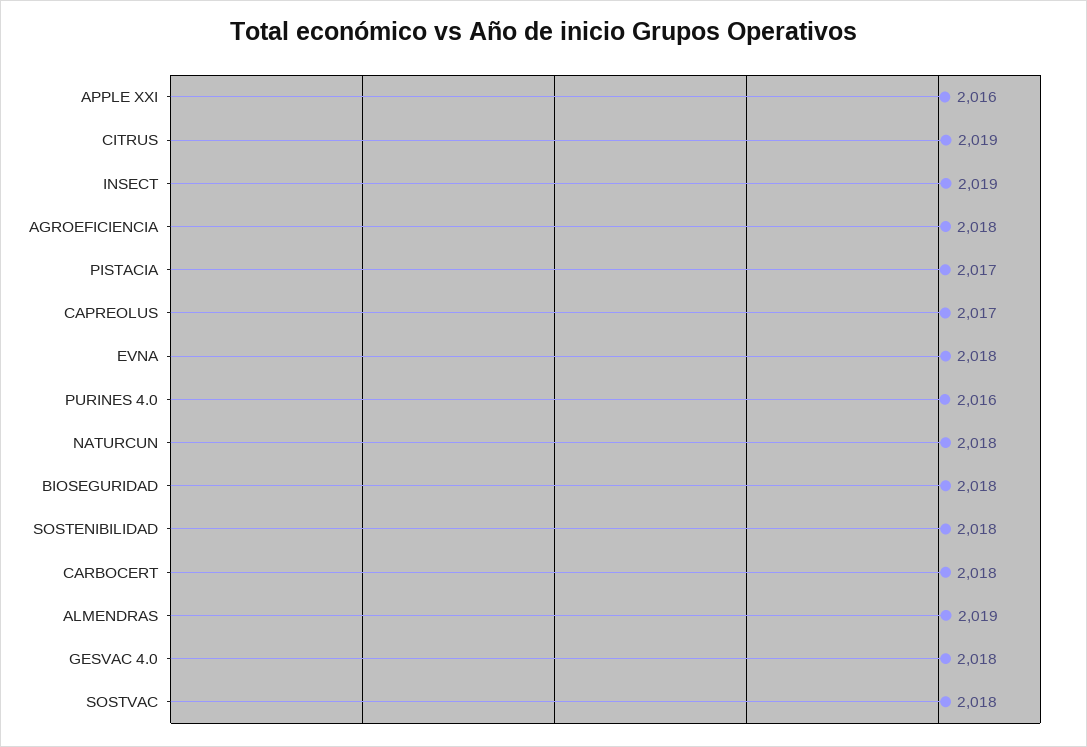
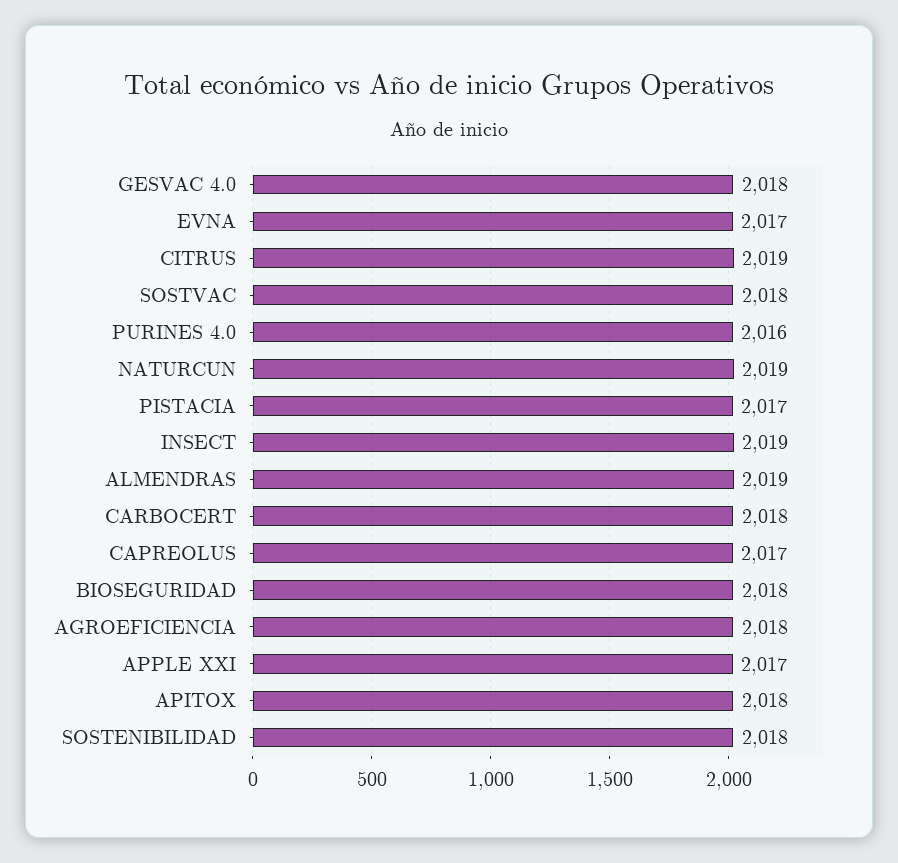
APPLE XXI: 2016 -> 2017
EVNA: 2018 -> 2017
NATURCUN: 2018 -> 2019
APITOX: none -> 2018

